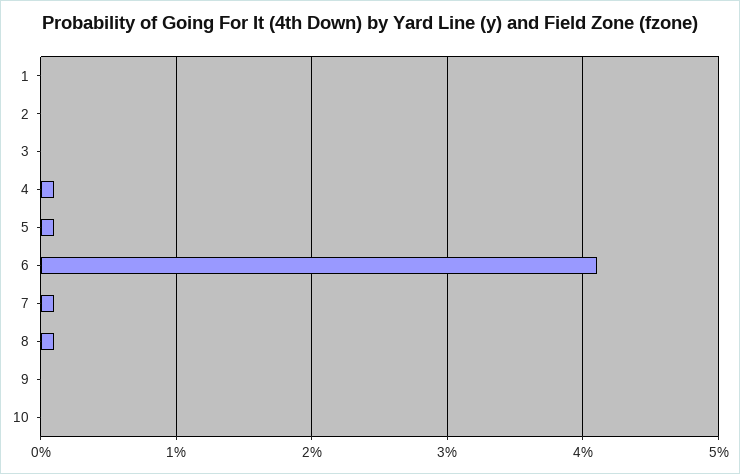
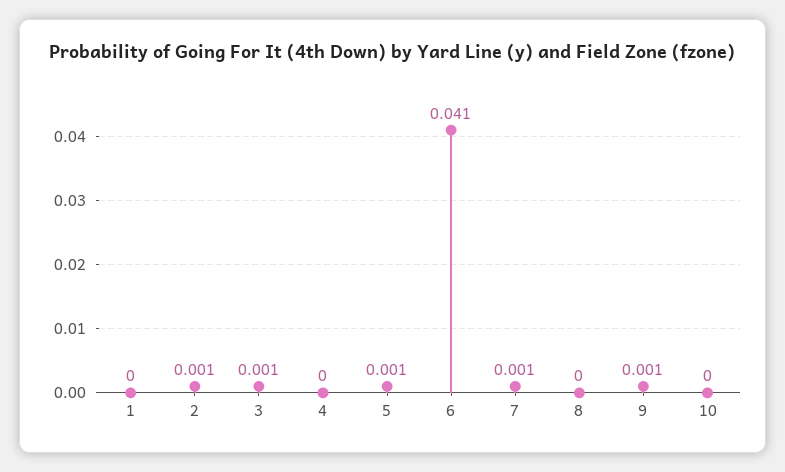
2: 0 -> 0.001
3: 0 -> 0.001
4: 0.001 -> 0
8: 0.001 -> 0
9: 0 -> 0.001

